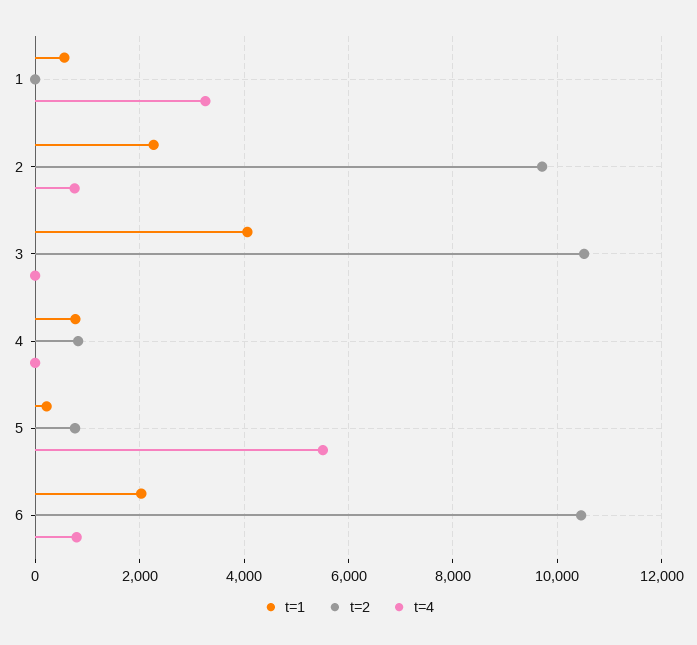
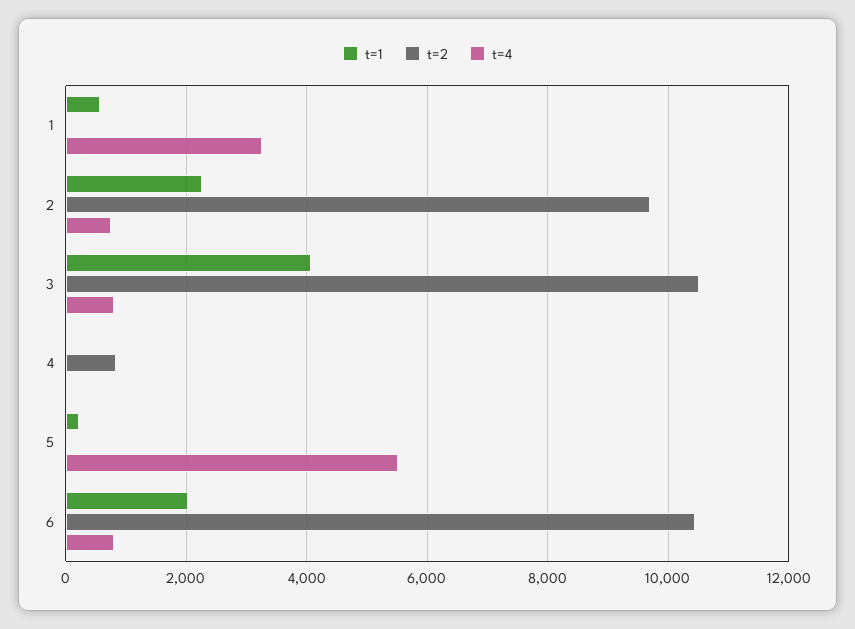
t=4, 3: 0 -> 800
t=1, 4: 800 -> 0
t=2, 5: 800 -> 0

